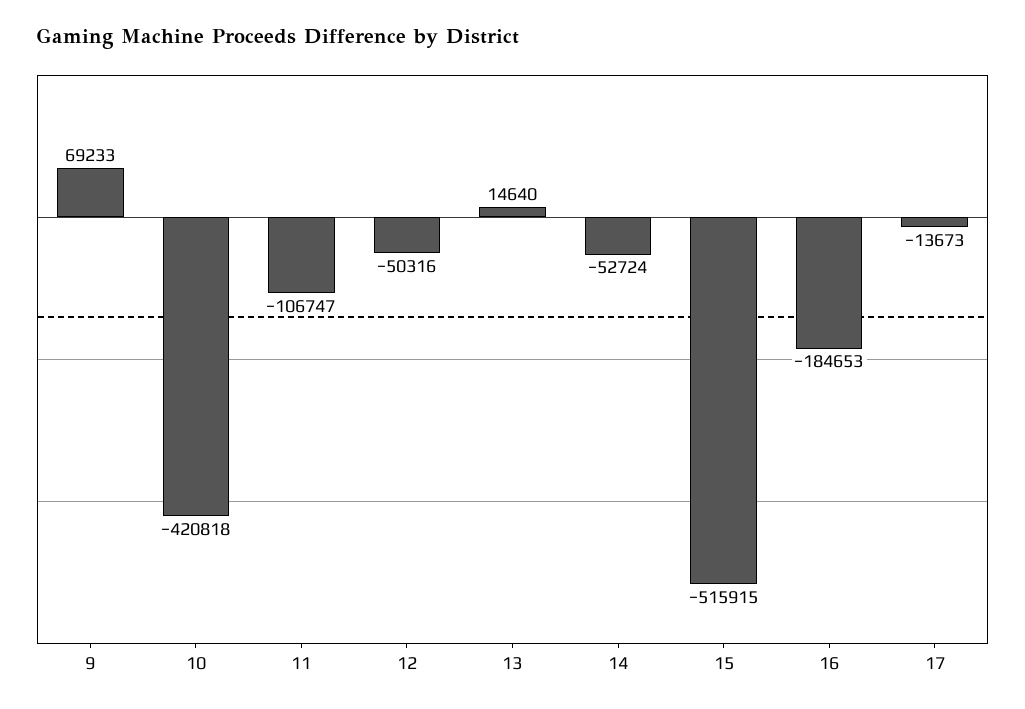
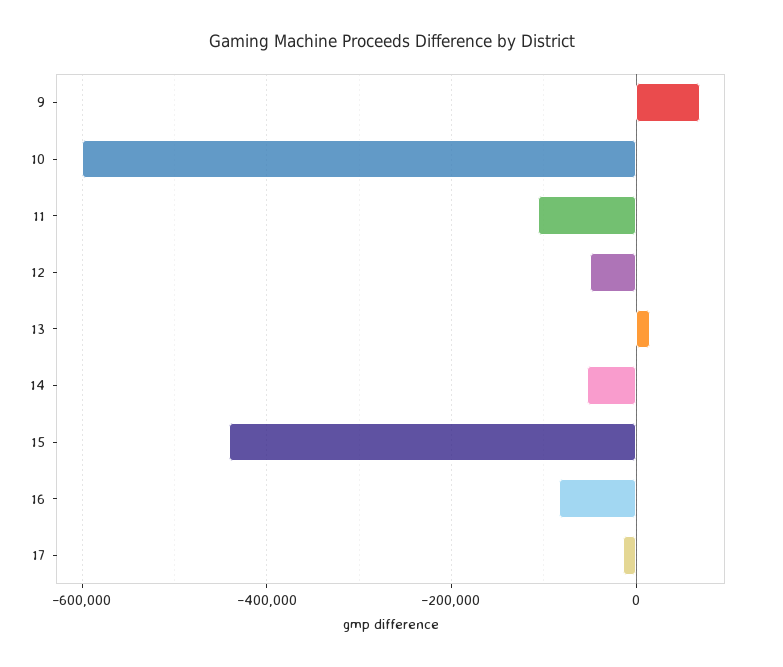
10: -420818 -> -600000
15: -515915 -> -440000
16: -184653 -> -80000

